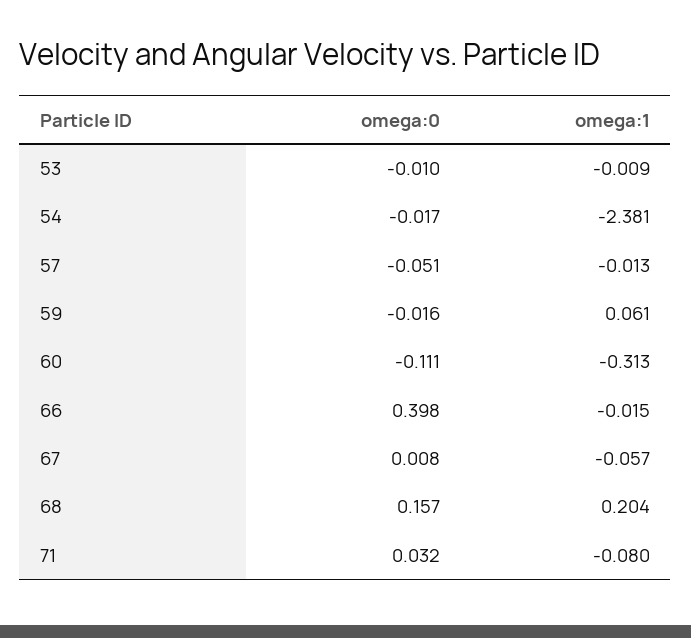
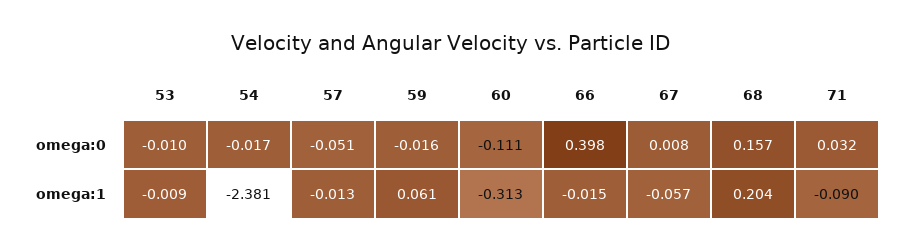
omega:1, 71: -0.08 -> -0.09

